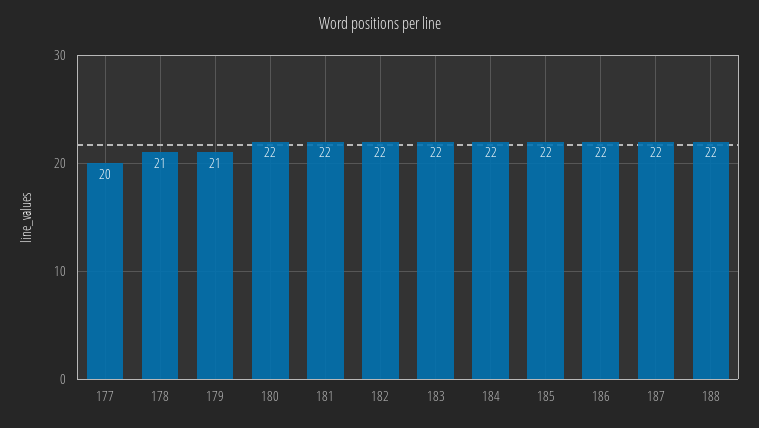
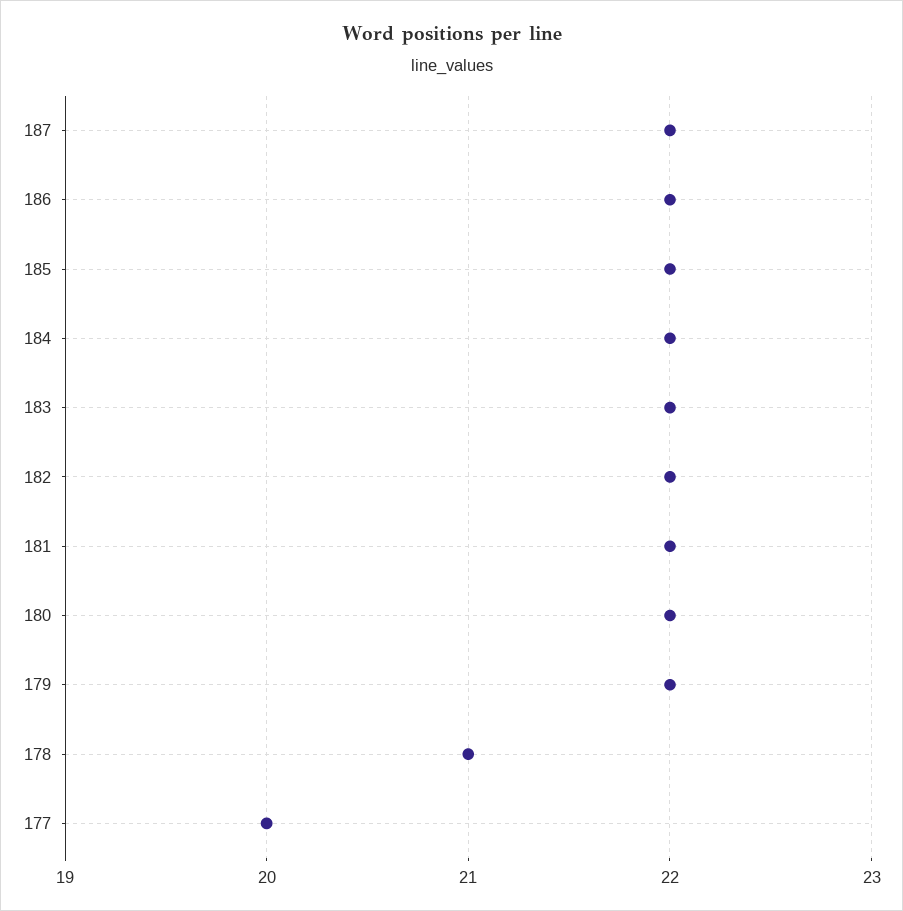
179: 21 -> 22
188: 22 -> none

